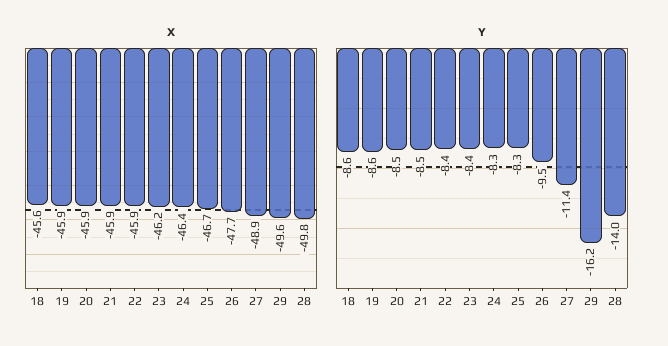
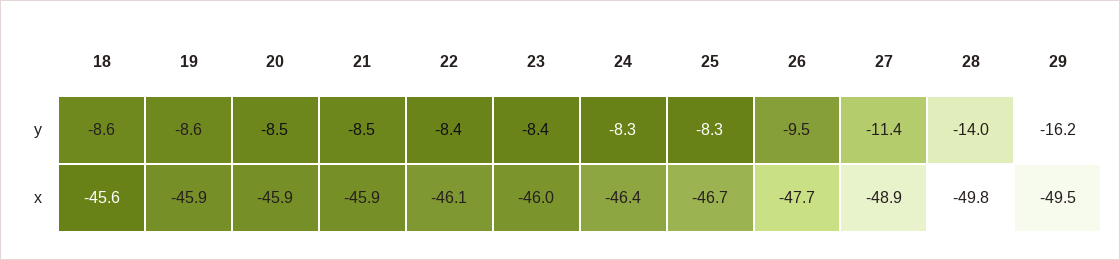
X, 22: -45.9 -> -46.1
X, 23: -46.2 -> -46
X, 29: -49.6 -> -49.5

